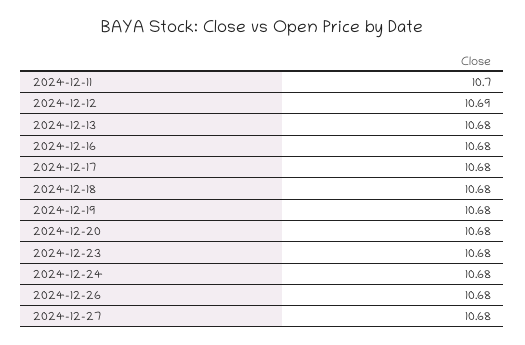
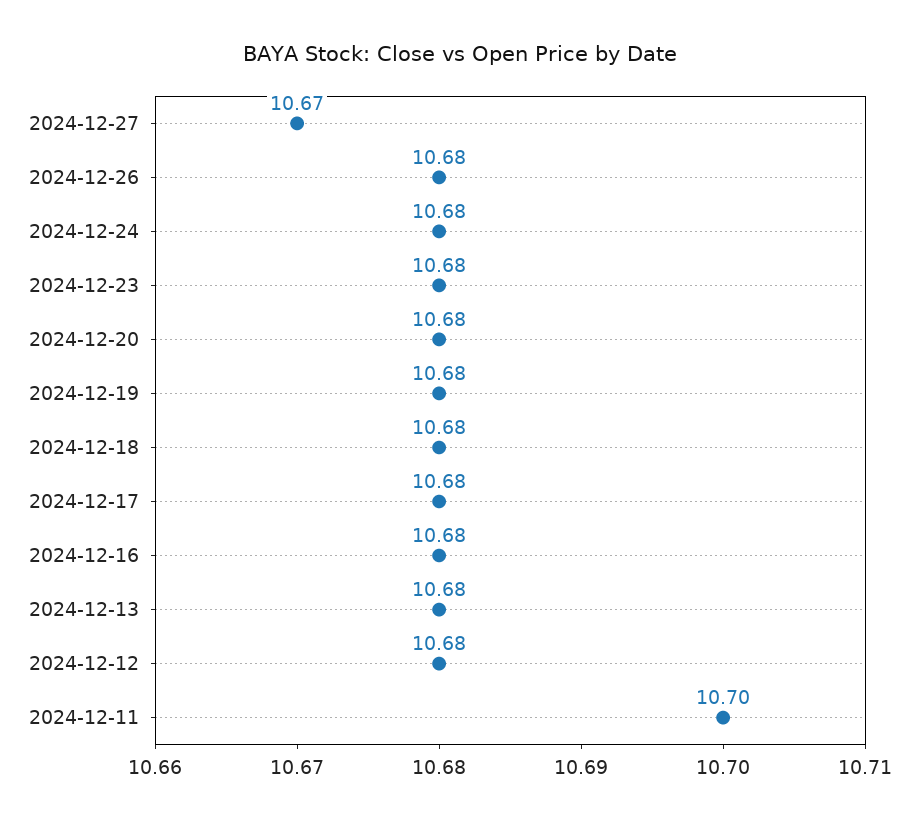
2024-12-12: 10.69 -> 10.68
2024-12-27: 10.68 -> 10.67

